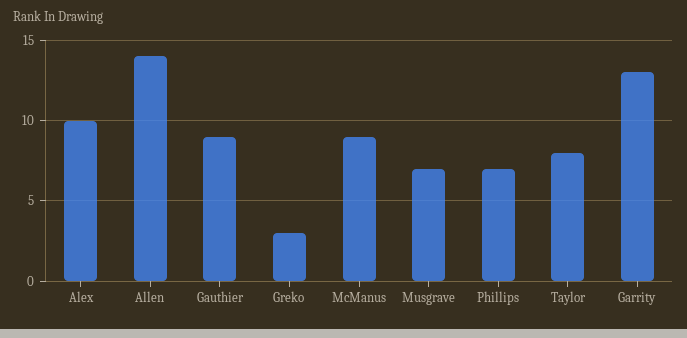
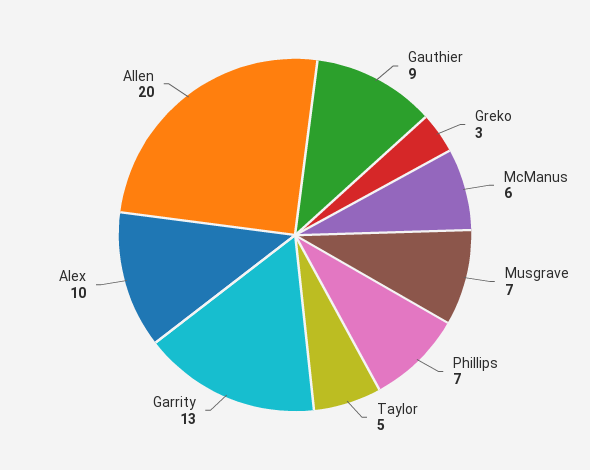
Allen: 14 -> 20
McManus: 9 -> 6
Taylor: 8 -> 5

